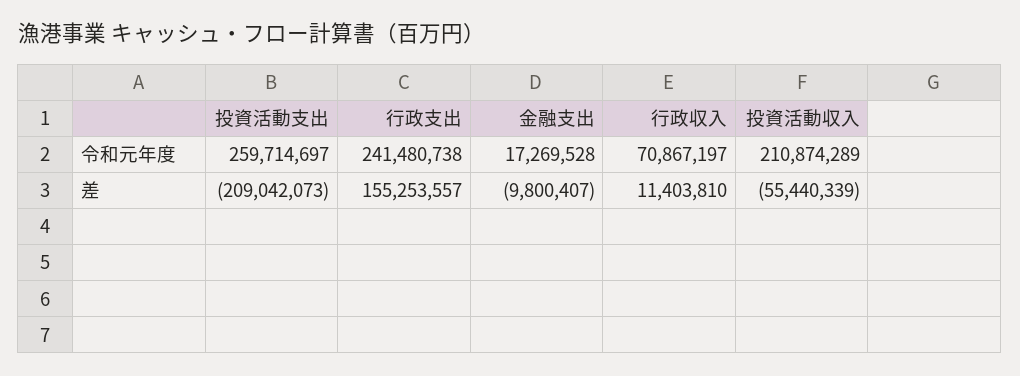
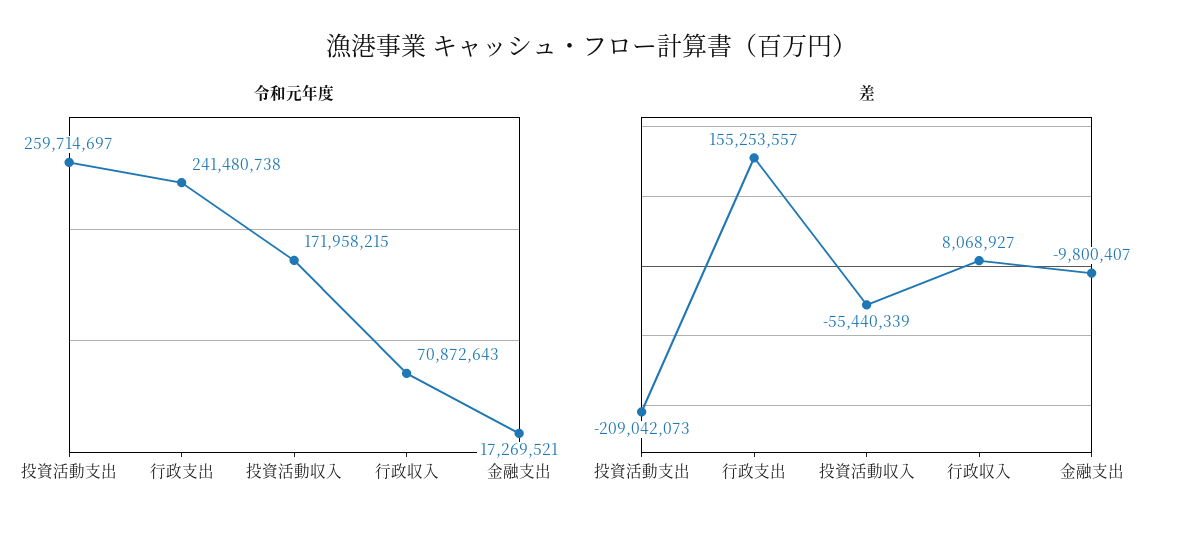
令和元年度, 金融支出: 17269528 -> 17269521
令和元年度, 行政収入: 70867197 -> 70872643
令和元年度, 投資活動収入: 210874289 -> 171958215
差, 行政収入: 11403810 -> 8068927

